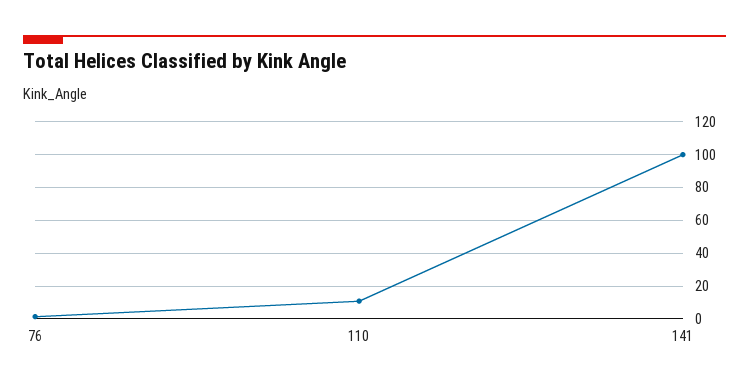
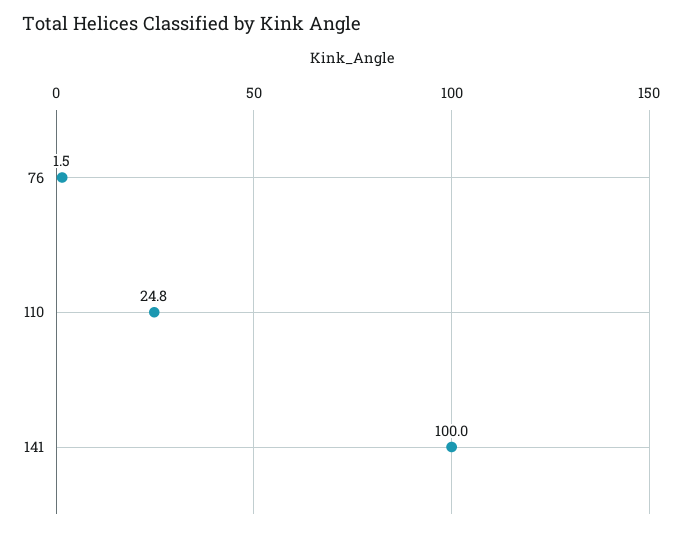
110: 10 -> 24.8

